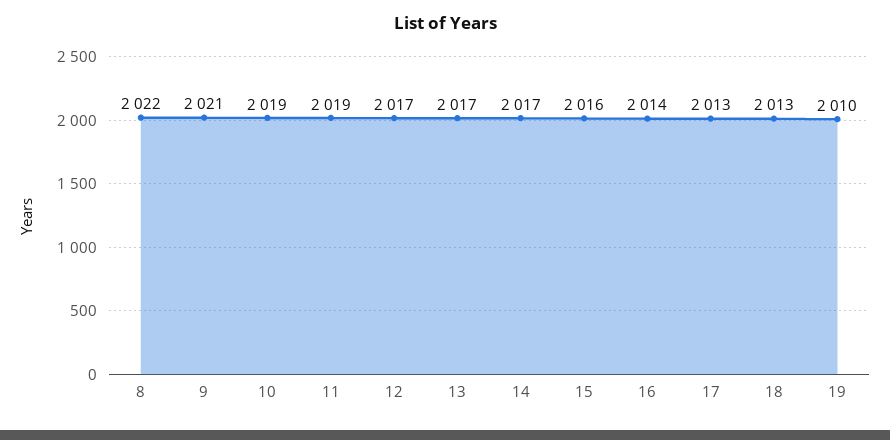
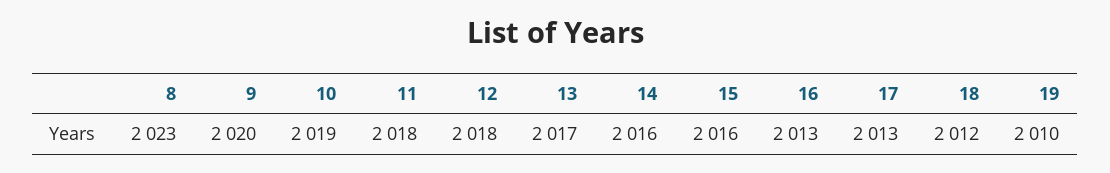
8: 2022 -> 2023
9: 2021 -> 2020
11: 2019 -> 2018
12: 2017 -> 2018
14: 2017 -> 2016
16: 2014 -> 2013
18: 2013 -> 2012

